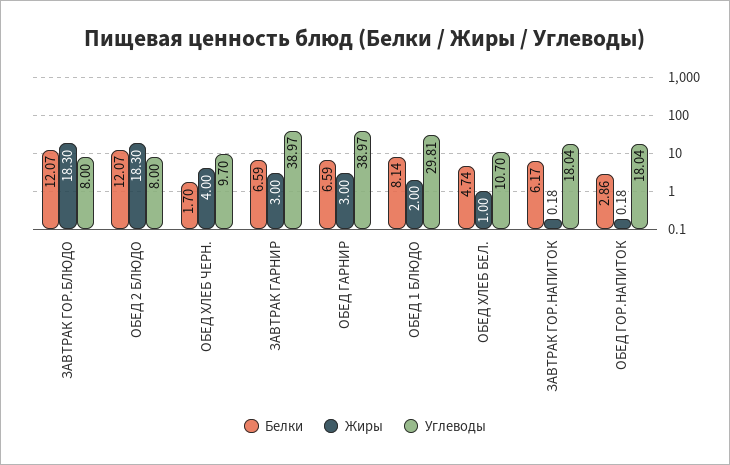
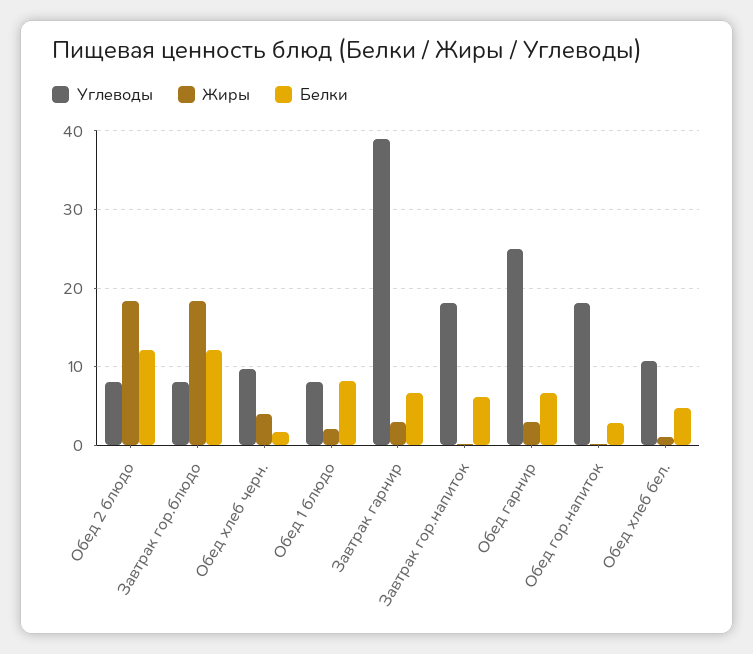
Углеводы, ОБЕД ГАРНИР: 38.97 -> 25
Углеводы, ОБЕД 1 БЛЮДО: 29.81 -> 8

